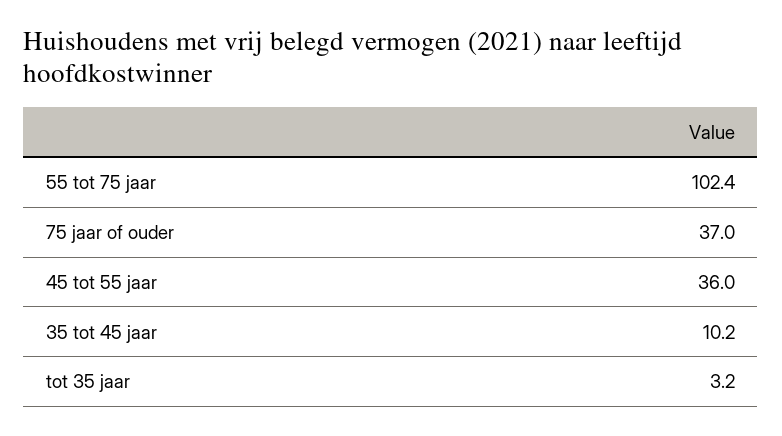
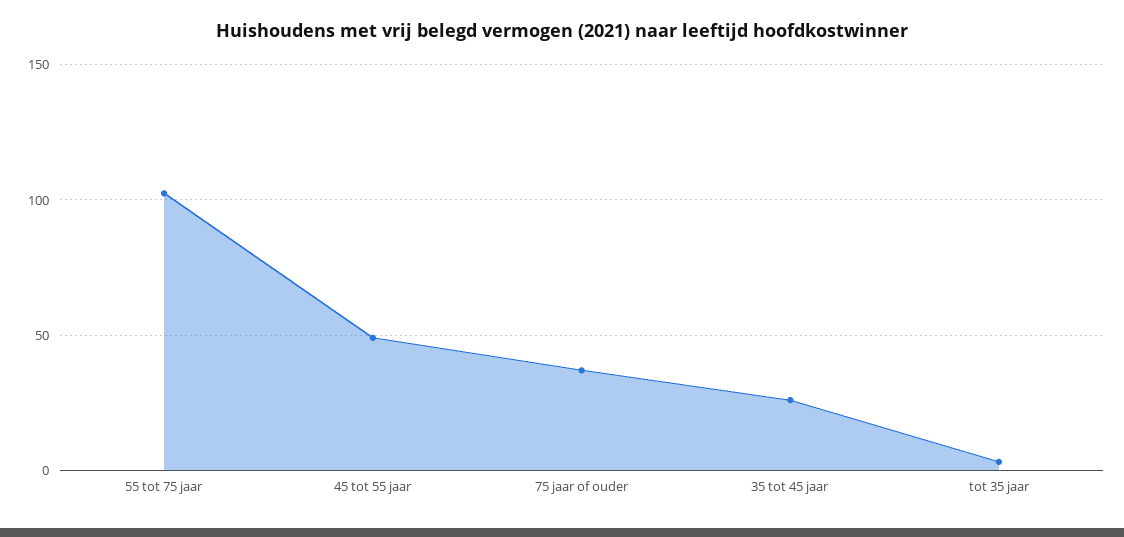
45 tot 55 jaar: 36 -> 50
35 tot 45 jaar: 10.2 -> 25

